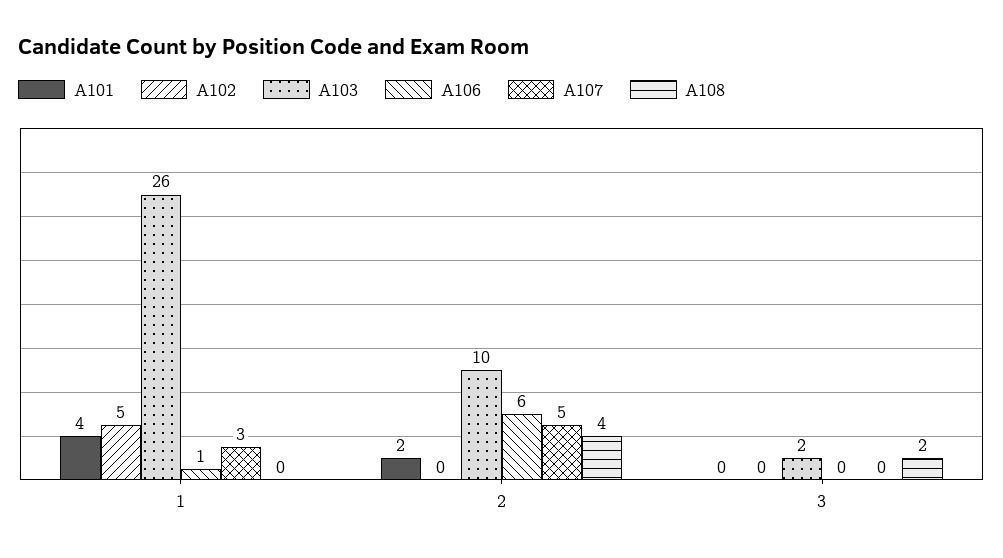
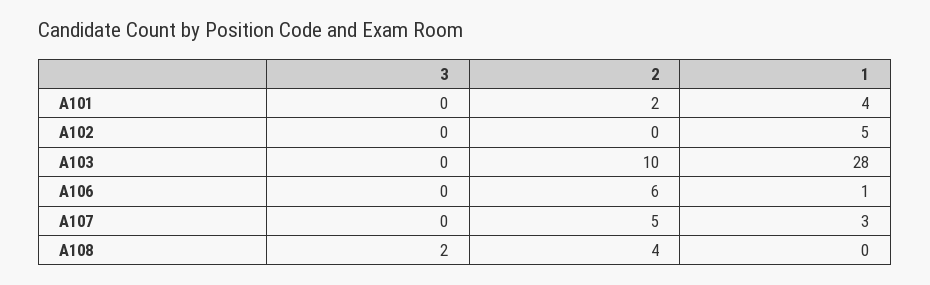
A103, 1: 26 -> 28
A103, 3: 2 -> 0

